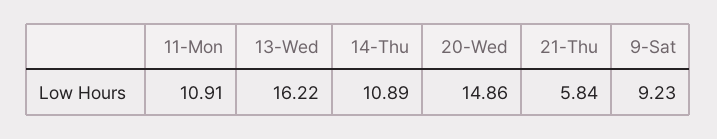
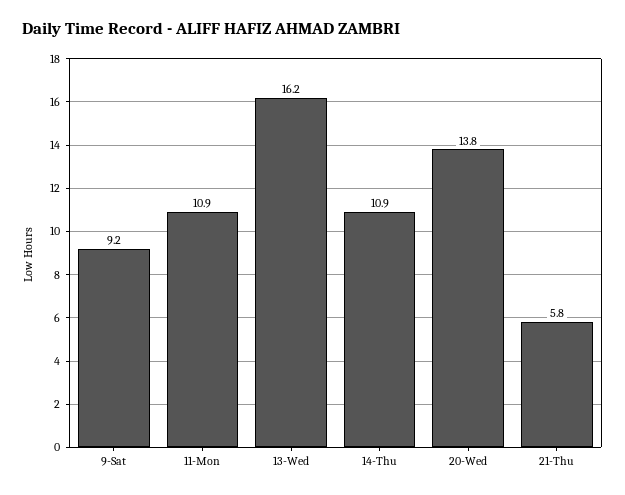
20-Wed: 14.86 -> 13.8

